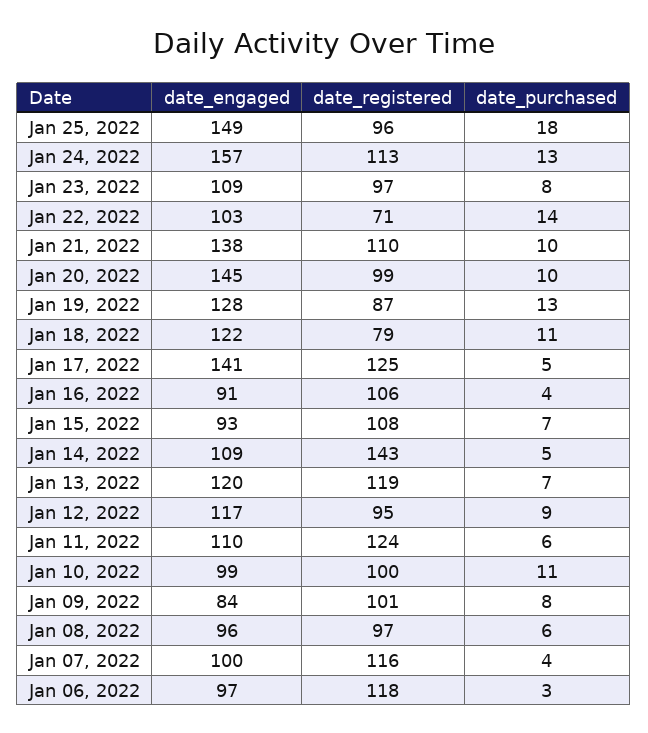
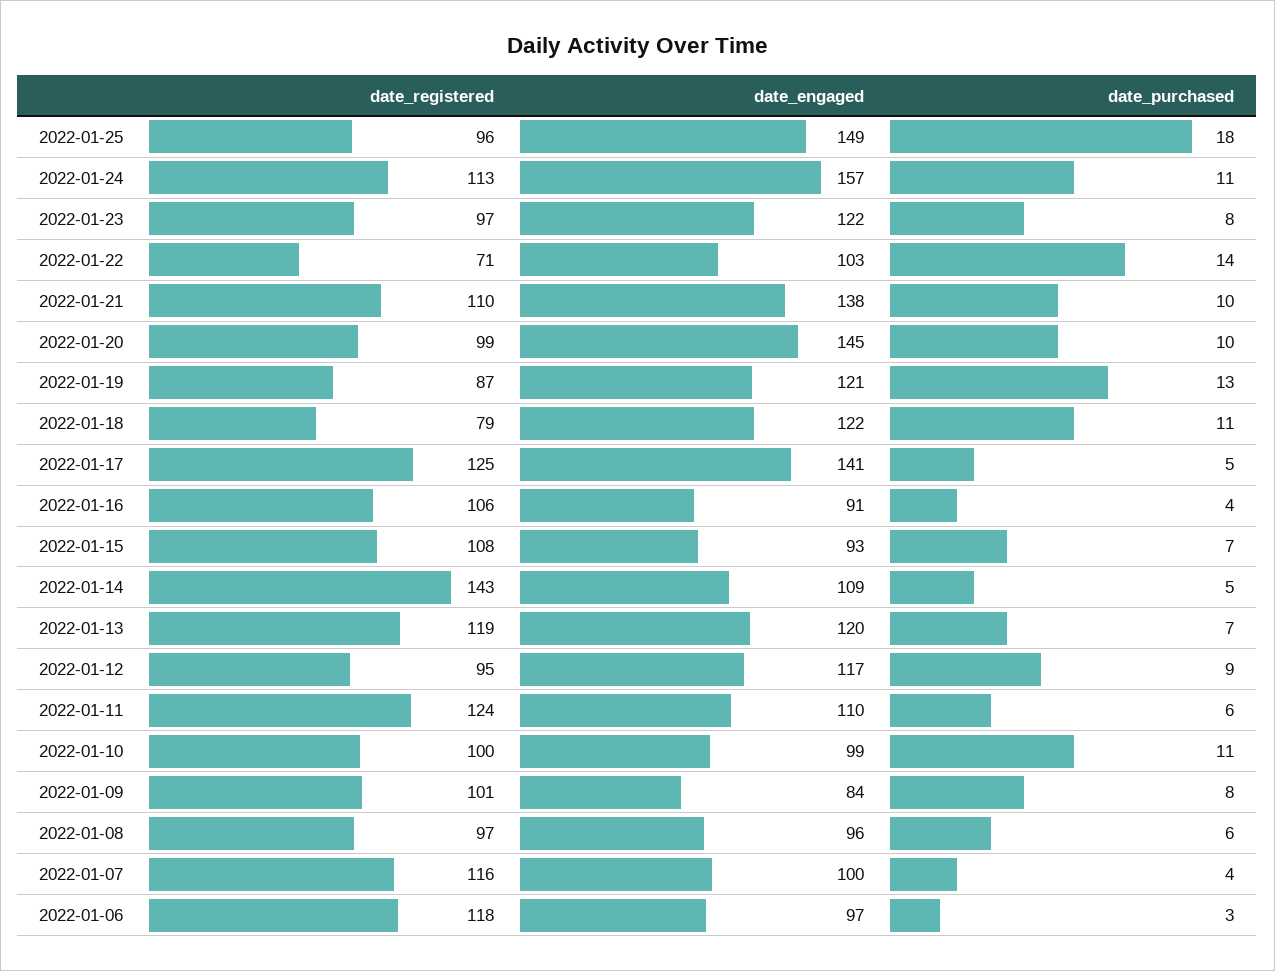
date_purchased, Jan 24, 2022: 13 -> 11
date_engaged, Jan 23, 2022: 109 -> 122
date_engaged, Jan 19, 2022: 128 -> 121

